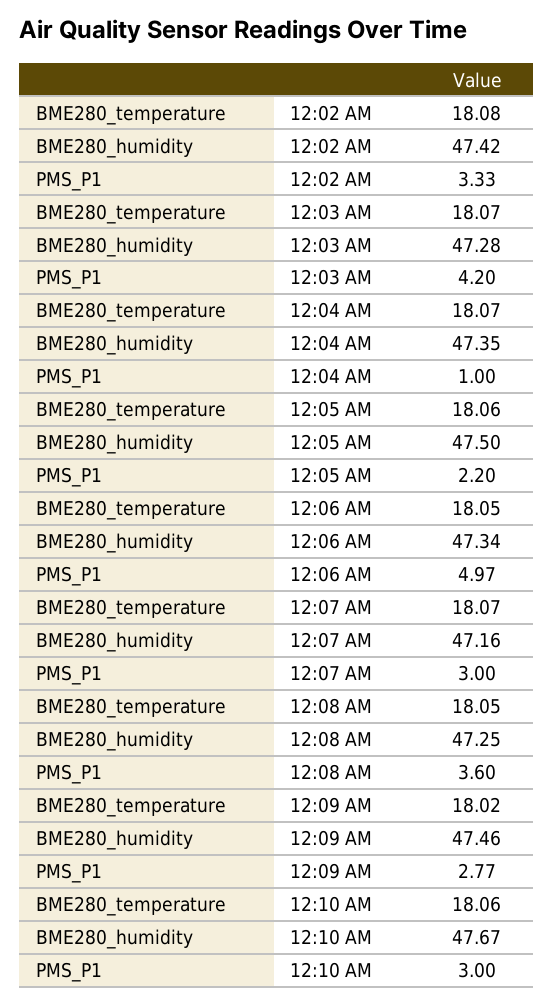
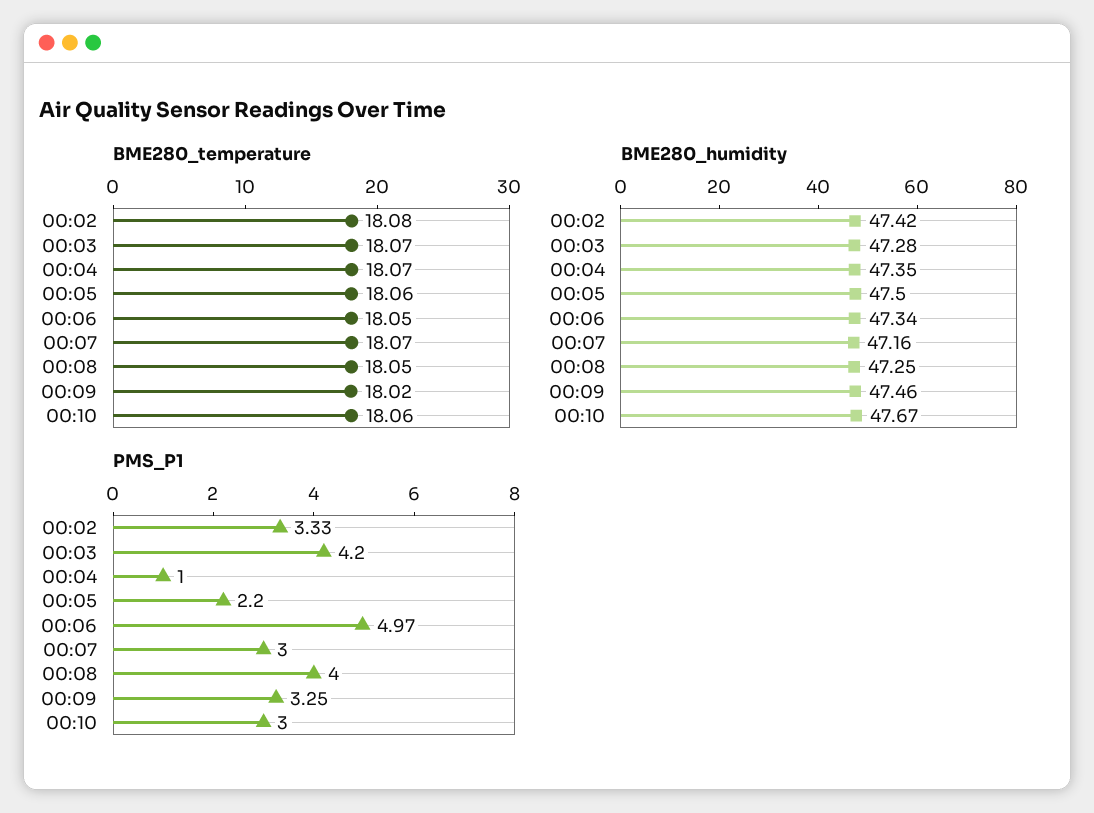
PMS_P1, 12:08 AM: 3.6 -> 4
PMS_P1, 12:09 AM: 2.77 -> 3.25

